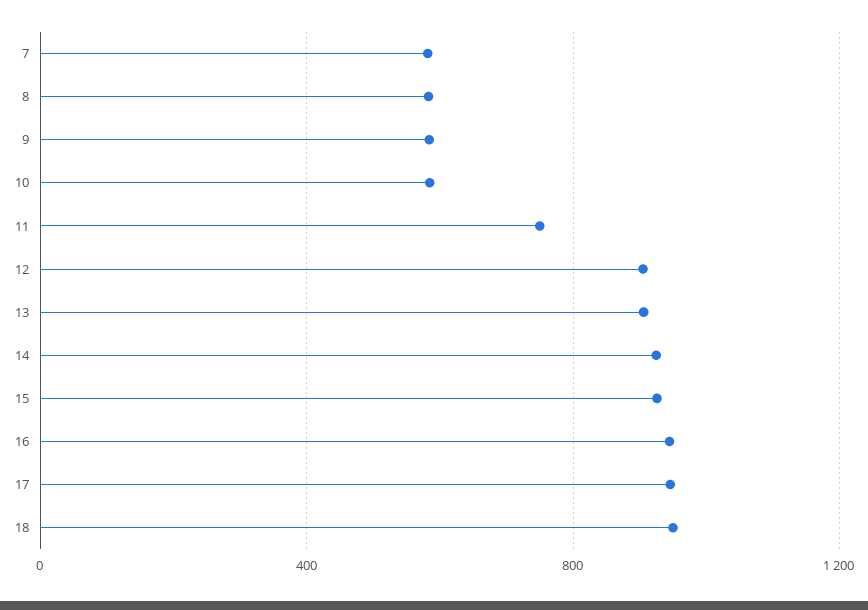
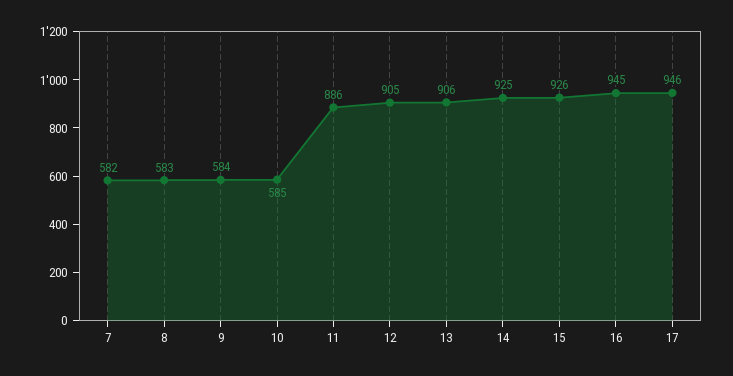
11: 750 -> 886
18: 950 -> none

